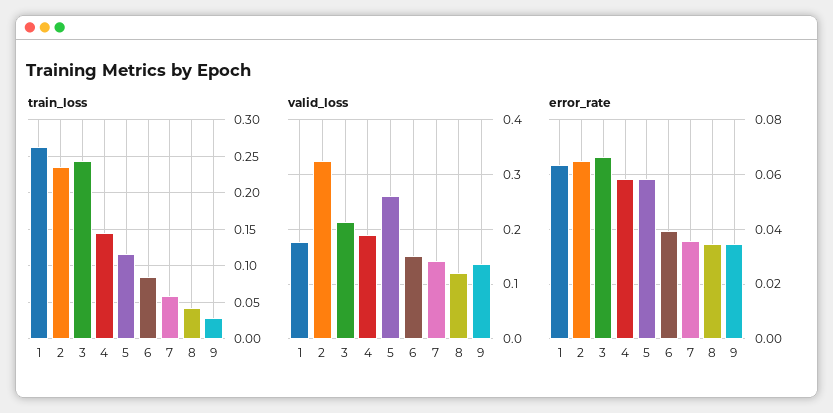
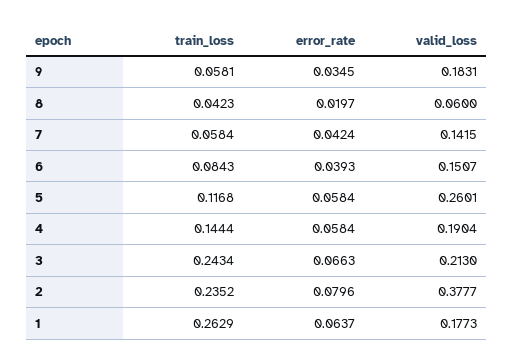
train_loss, 9: 0.03 -> 0.0581
valid_loss, 2: 0.32 -> 0.3777
valid_loss, 8: 0.12 -> 0.06
valid_loss, 9: 0.14 -> 0.1831
error_rate, 2: 0.065 -> 0.0796
error_rate, 7: 0.035 -> 0.0424
error_rate, 8: 0.035 -> 0.0197

